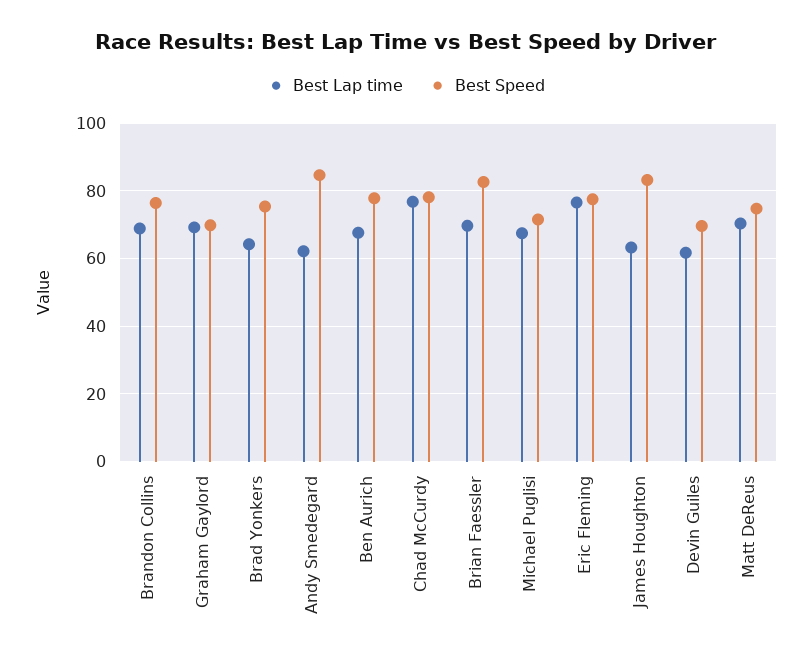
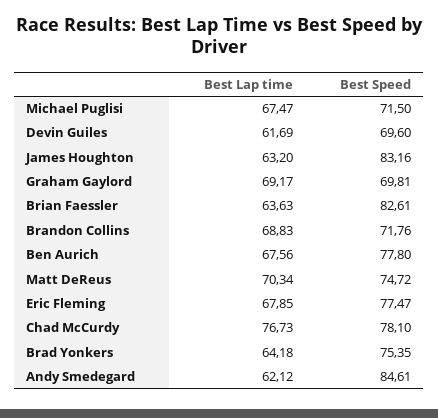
Best Speed, Brandon Collins: 76 -> 71.76
Best Lap time, Brian Faessler: 70 -> 63.63
Best Lap time, Eric Fleming: 76 -> 67.85

